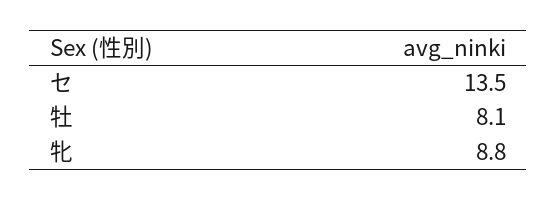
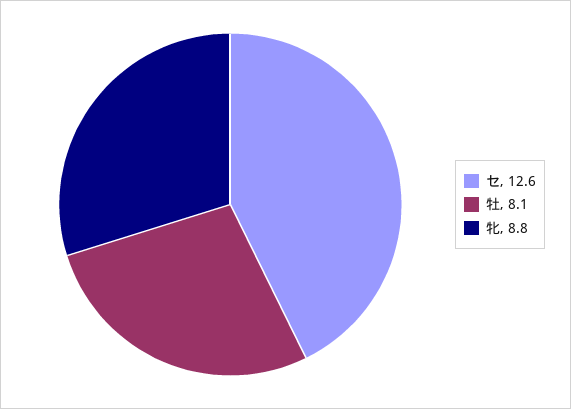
セ: 13.5 -> 12.6

